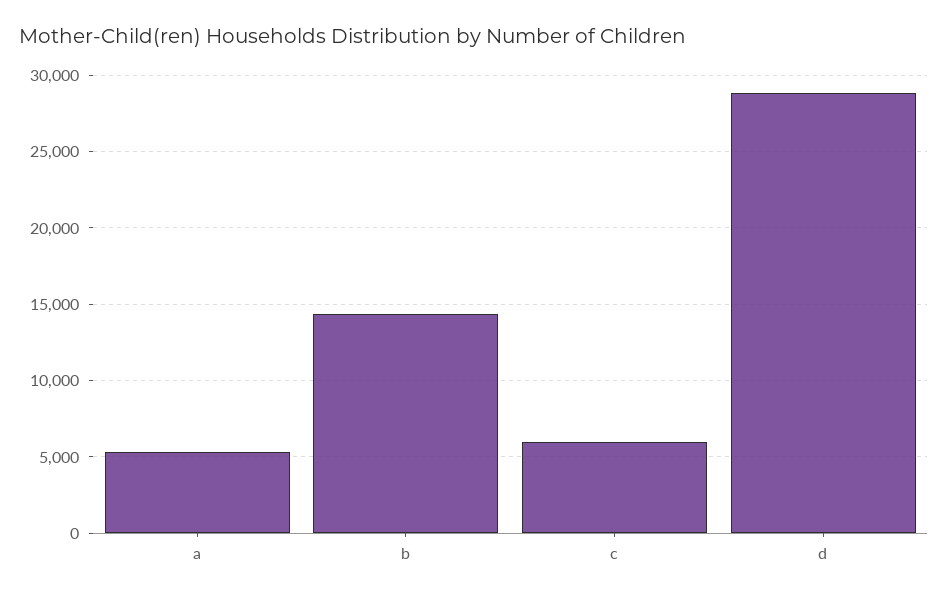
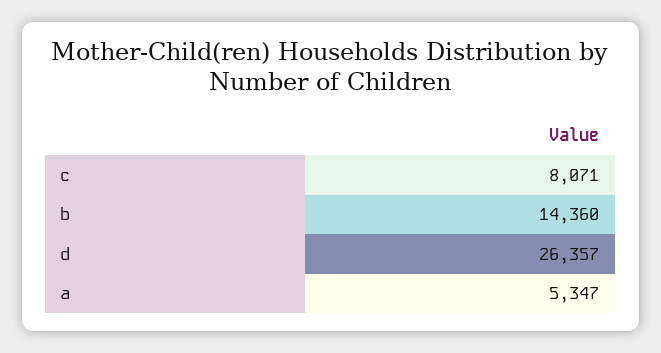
c: 6000 -> 8071
d: 29000 -> 26357

